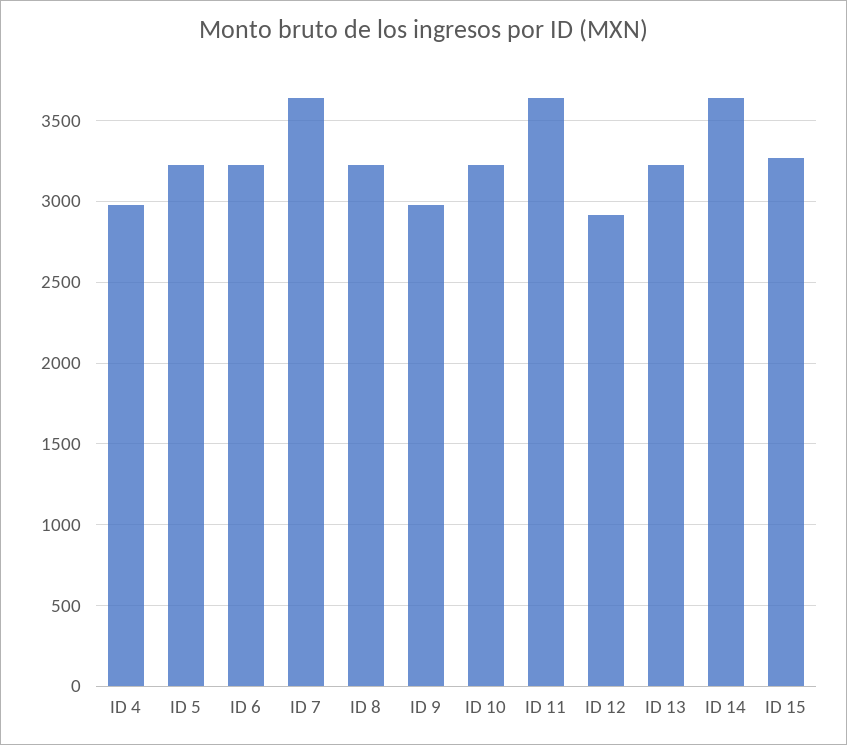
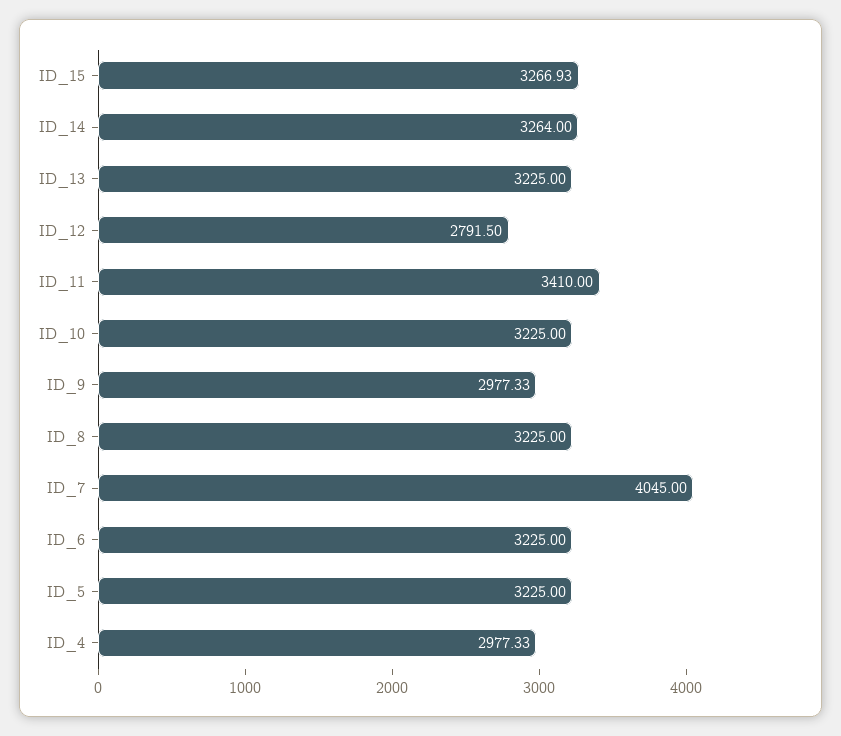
ID 7: 3650 -> 4045
ID 11: 3650 -> 3410
ID 12: 2900 -> 2791.5
ID 14: 3650 -> 3264

